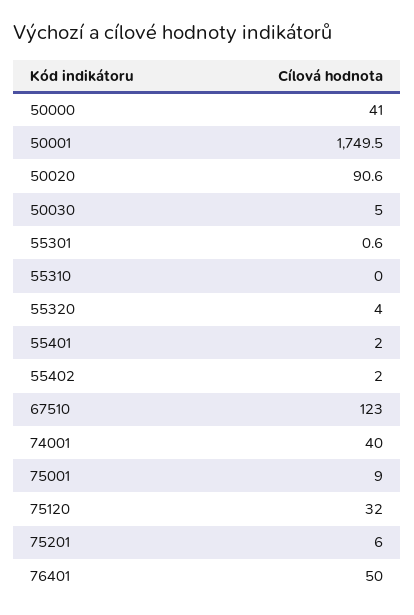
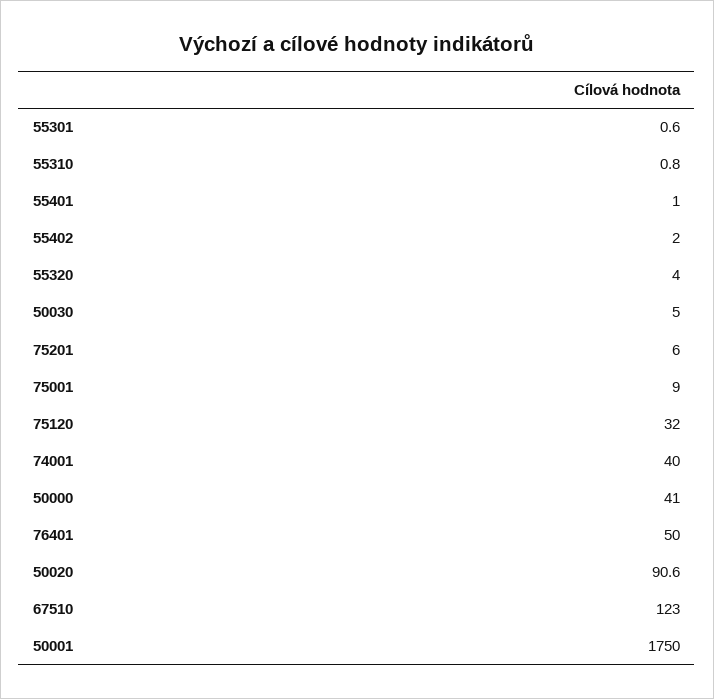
50001: 1749.5 -> 1750
55310: 0 -> 0.8
55401: 2 -> 1

